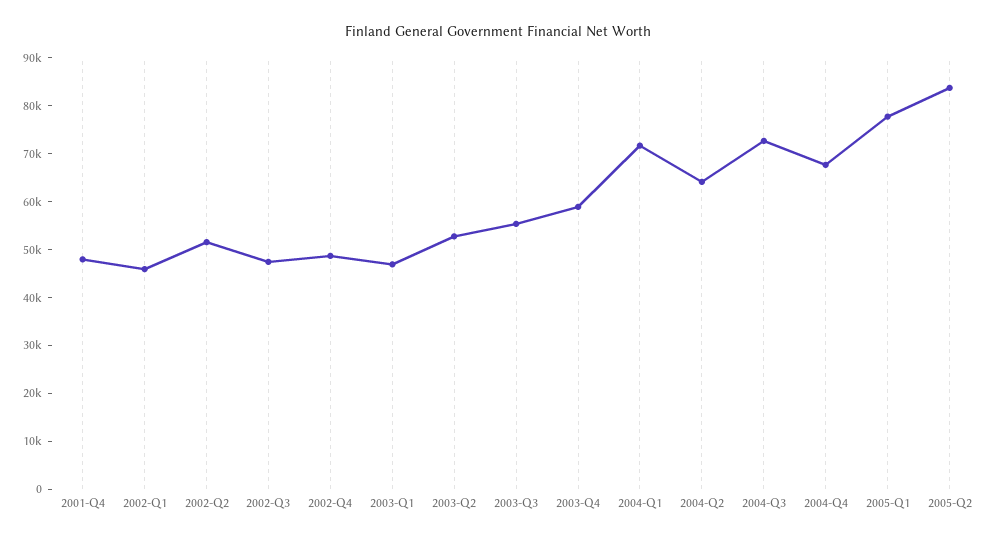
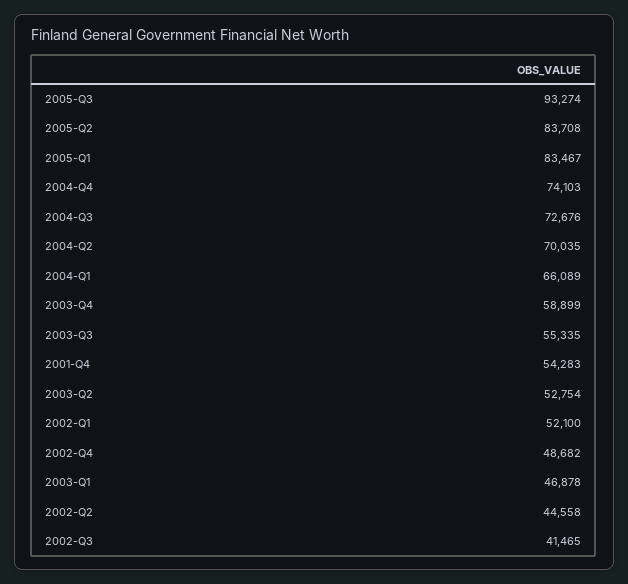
2001-Q4: 48000 -> 54283
2002-Q1: 46000 -> 52100
2002-Q2: 52000 -> 44558
2002-Q3: 48000 -> 41465
2004-Q1: 72000 -> 66089
2004-Q2: 64000 -> 70035
2004-Q4: 68000 -> 74103
2005-Q1: 78000 -> 83467
2005-Q3: none -> 93274

